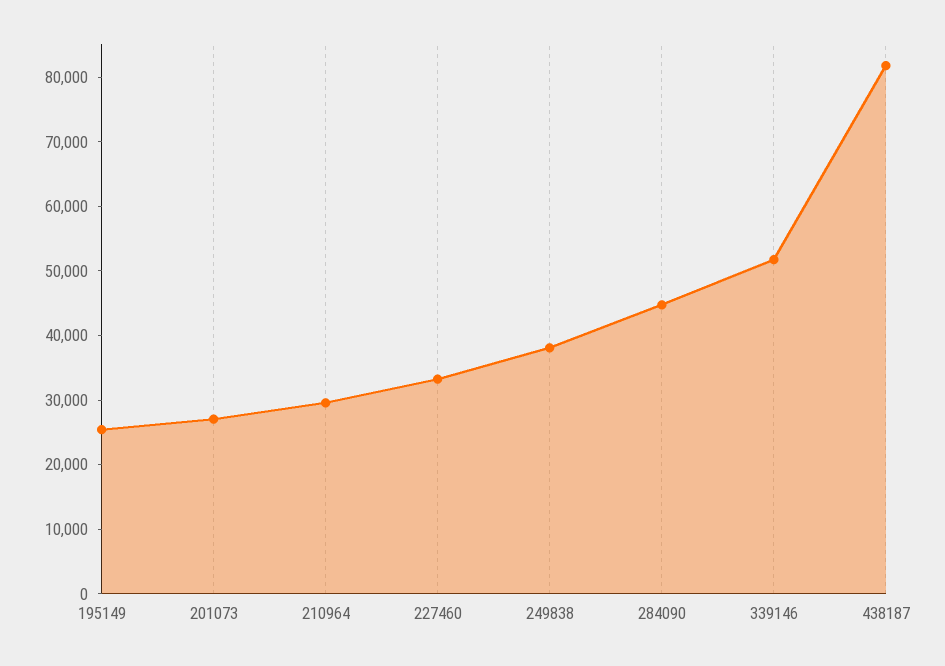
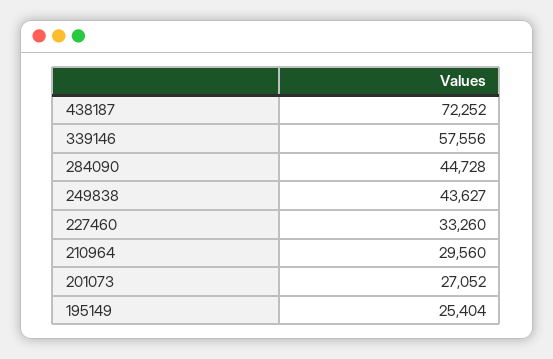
249838: 38000 -> 43627
339146: 52000 -> 57556
438187: 82000 -> 72252

